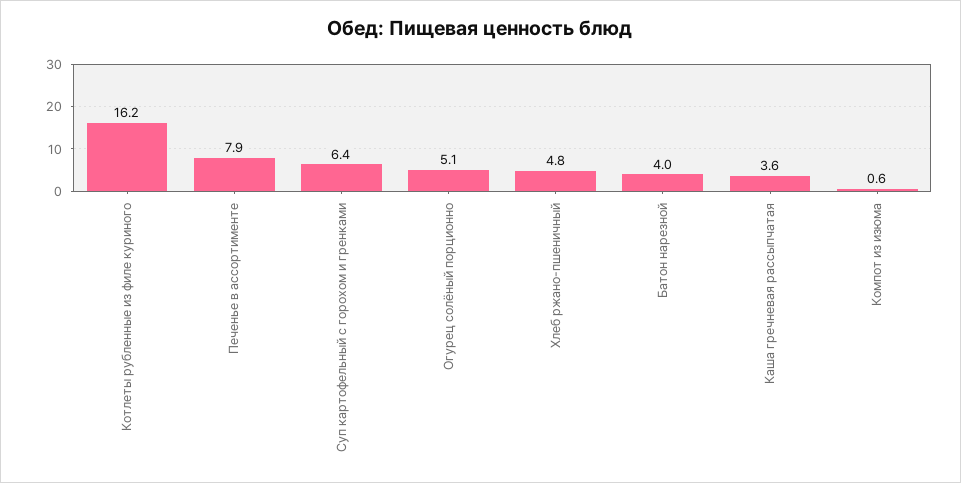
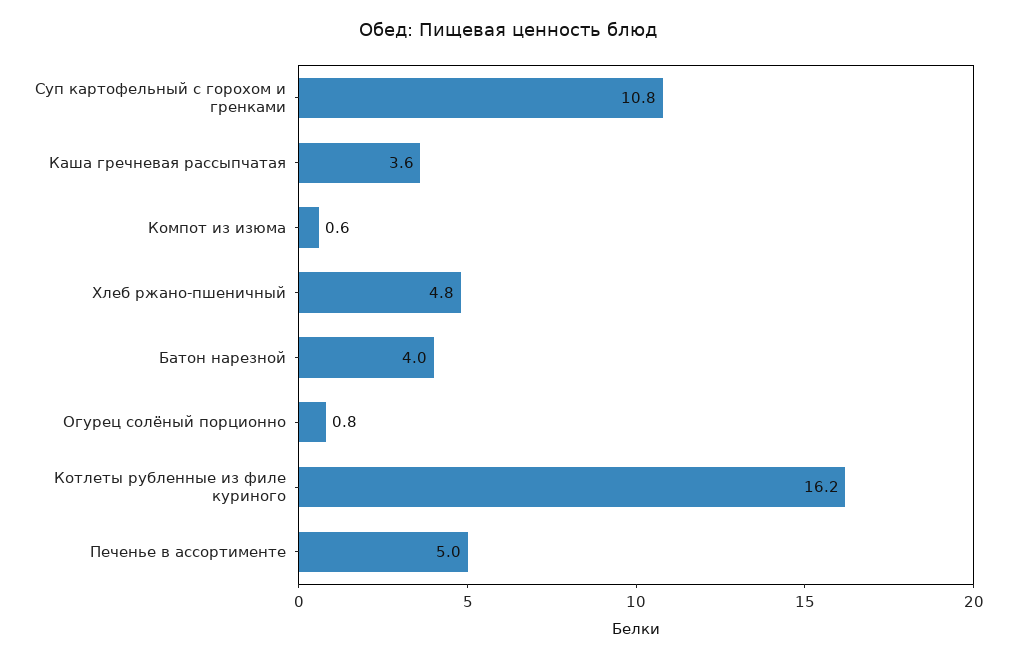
Печенье в ассортименте: 7.9 -> 5
Суп картофельный с горохом и гренками: 6.4 -> 10.8
Огурец солёный порционно: 5.1 -> 0.8

